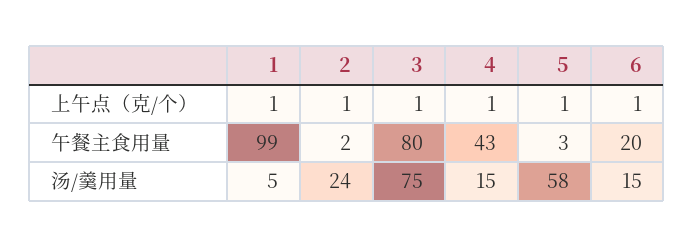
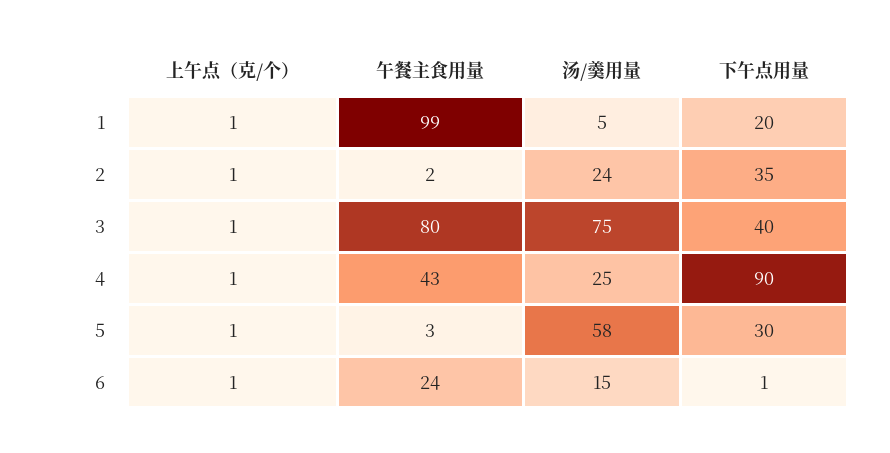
6, 午餐主食用量: 20 -> 24
4, 汤/羹用量: 15 -> 25
1, 下午点用量: none -> 20
2, 下午点用量: none -> 35
3, 下午点用量: none -> 40
4, 下午点用量: none -> 90
5, 下午点用量: none -> 30
6, 下午点用量: none -> 1

